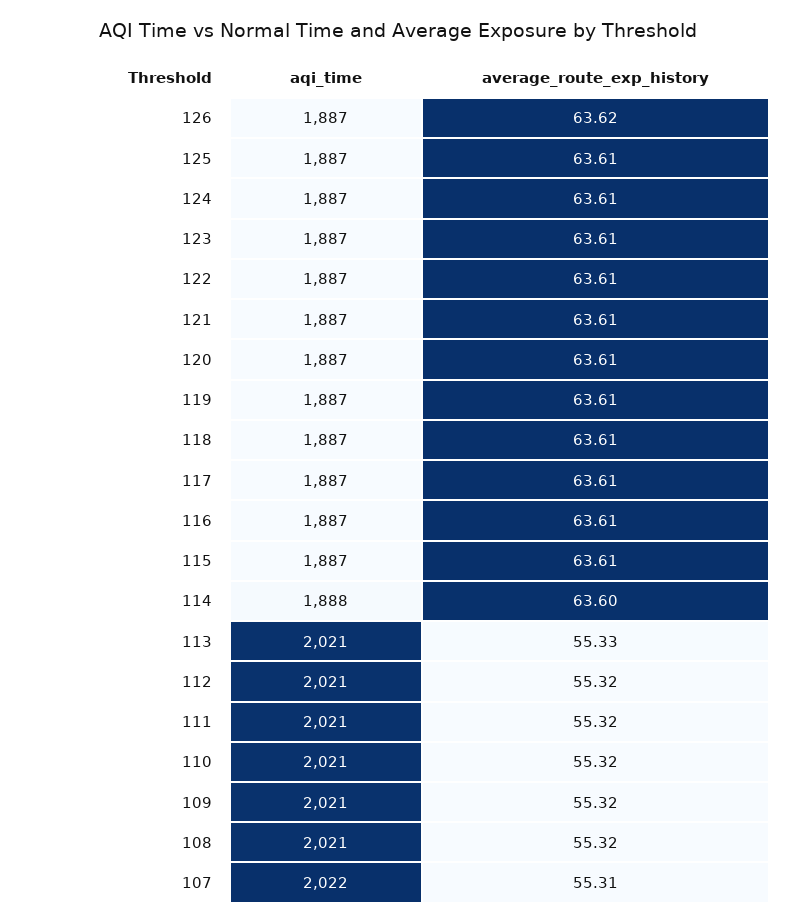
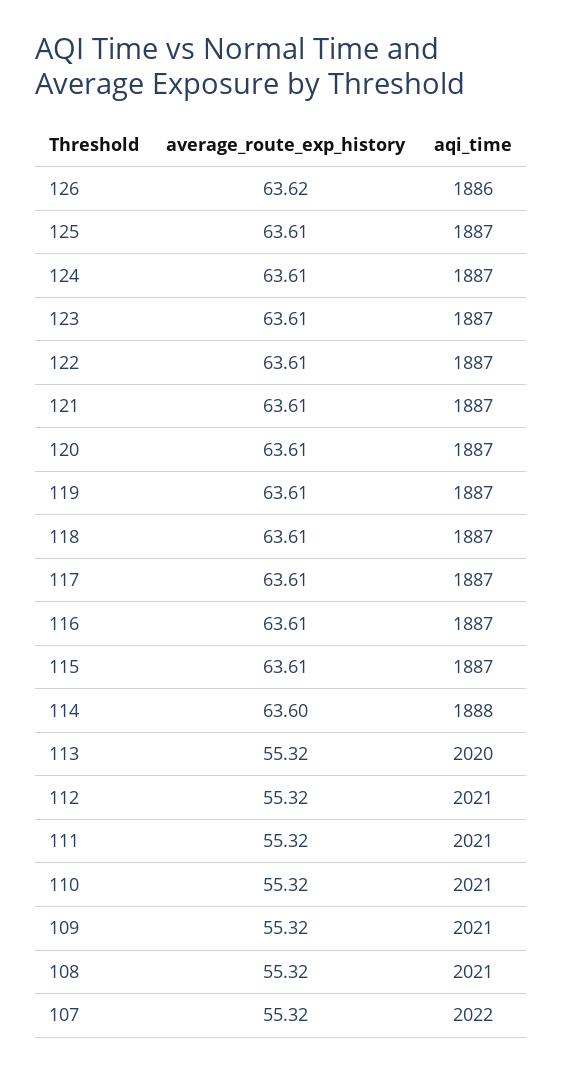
aqi_time, 126: 1887 -> 1886
aqi_time, 113: 2021 -> 2020
average_route_exp_history, 113: 55.33 -> 55.32
average_route_exp_history, 107: 55.31 -> 55.32

